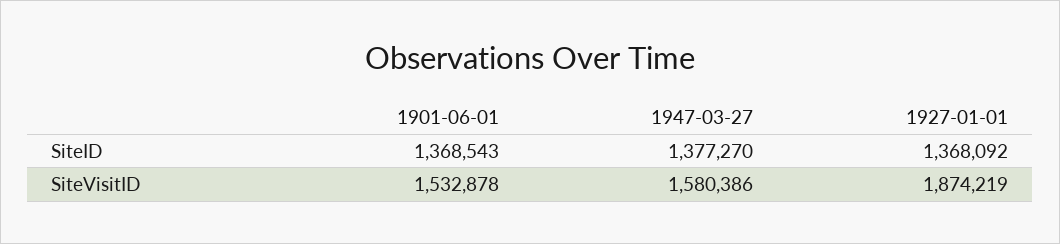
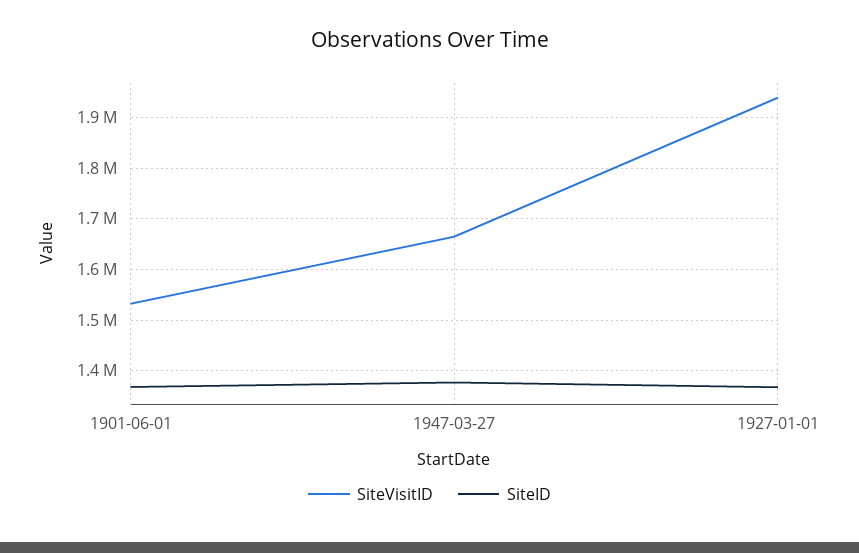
SiteVisitID, 1947-03-27: 1580386 -> 1660000
SiteVisitID, 1927-01-01: 1874219 -> 1940000

